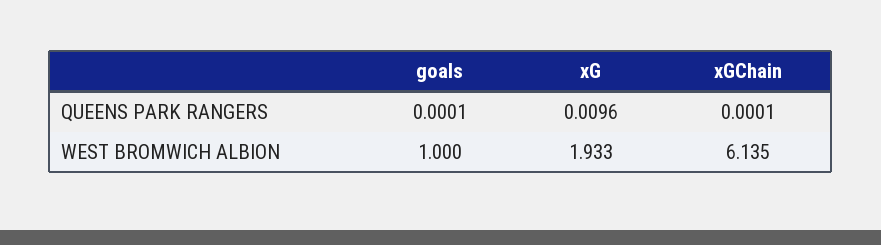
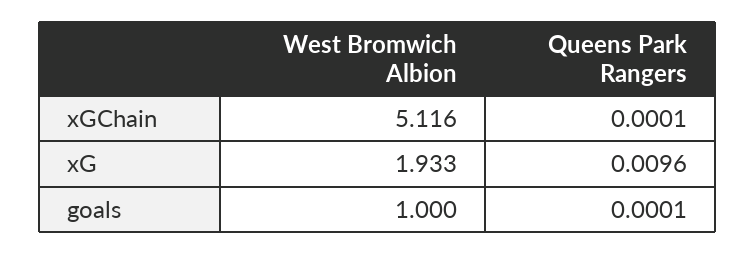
xGChain, WEST BROMWICH ALBION: 6.135 -> 5.116

